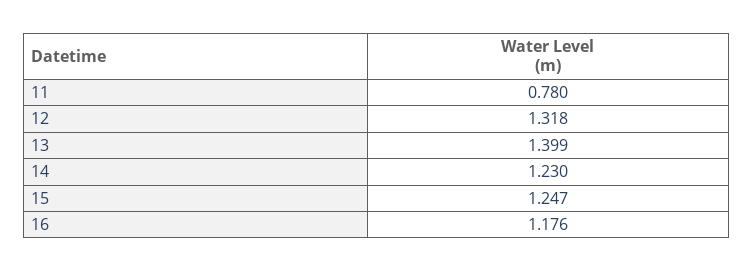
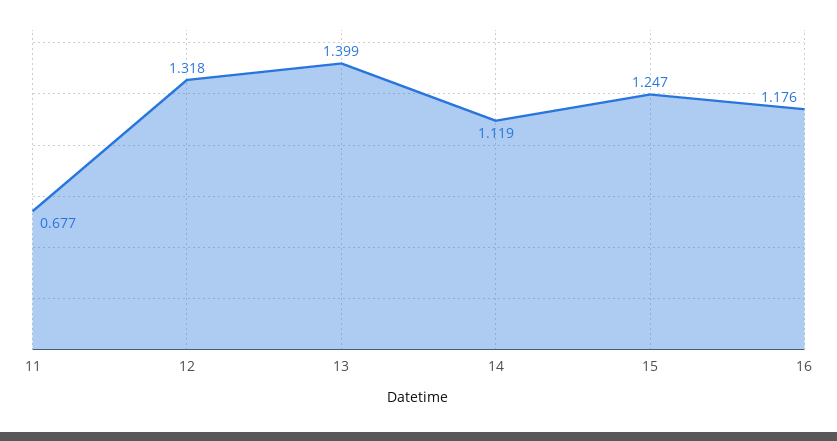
11: 0.78 -> 0.677
14: 1.23 -> 1.119

